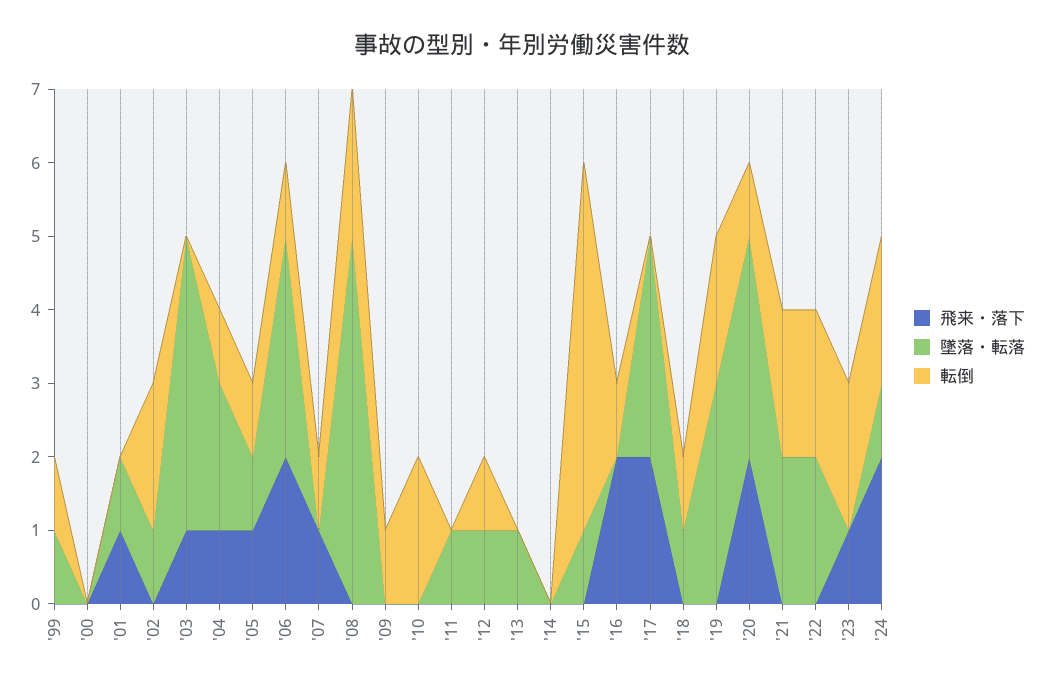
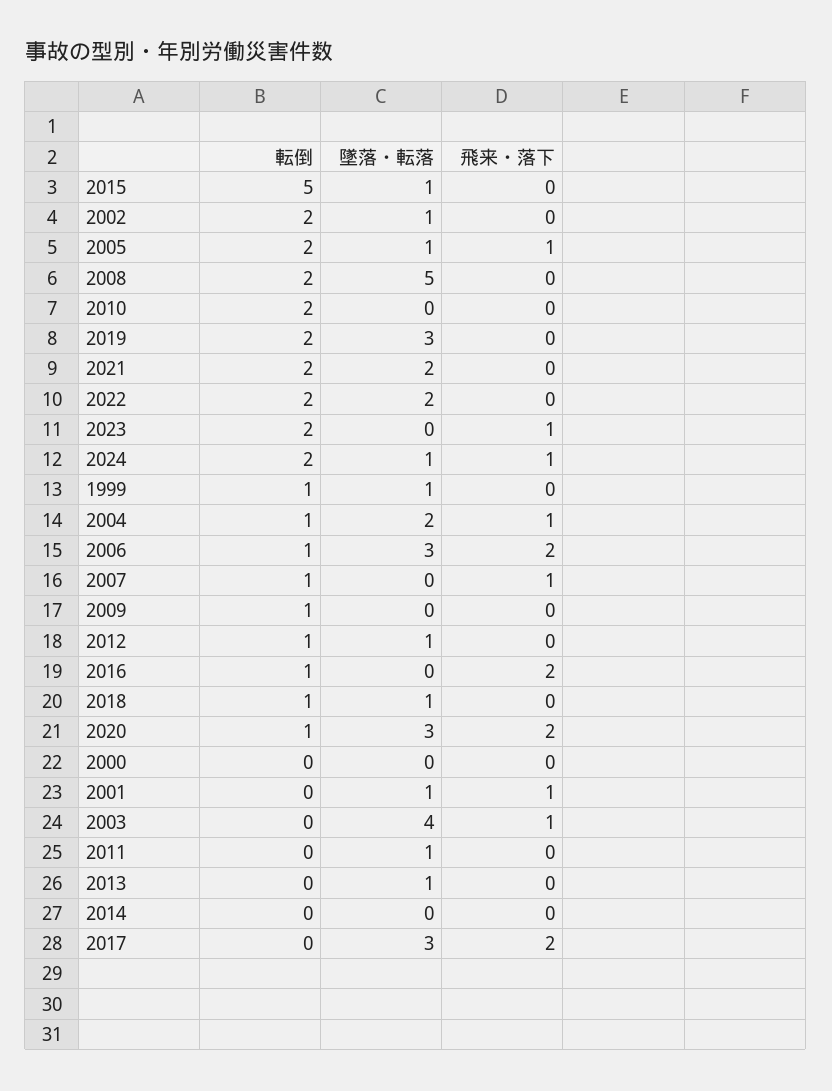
転倒, '05: 1 -> 2
飛来・落下, '24: 2 -> 1

